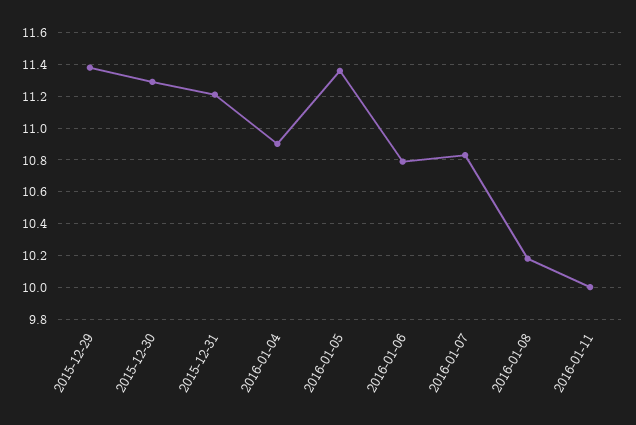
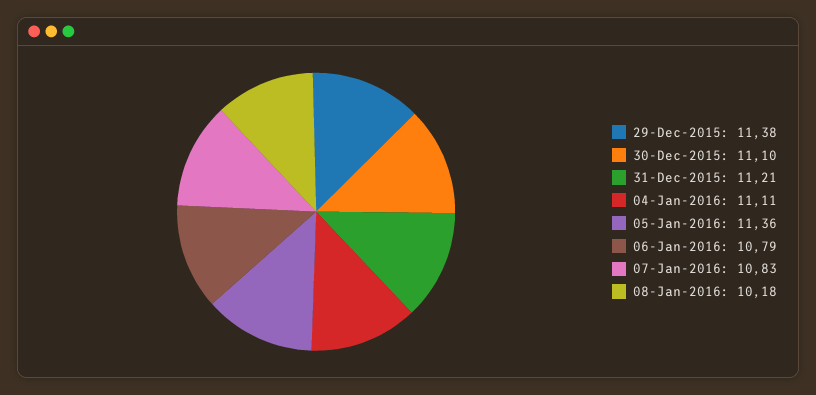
2015-12-30: 11.3 -> 11.1
2016-01-04: 10.9 -> 11.11
2016-01-11: 10 -> none

